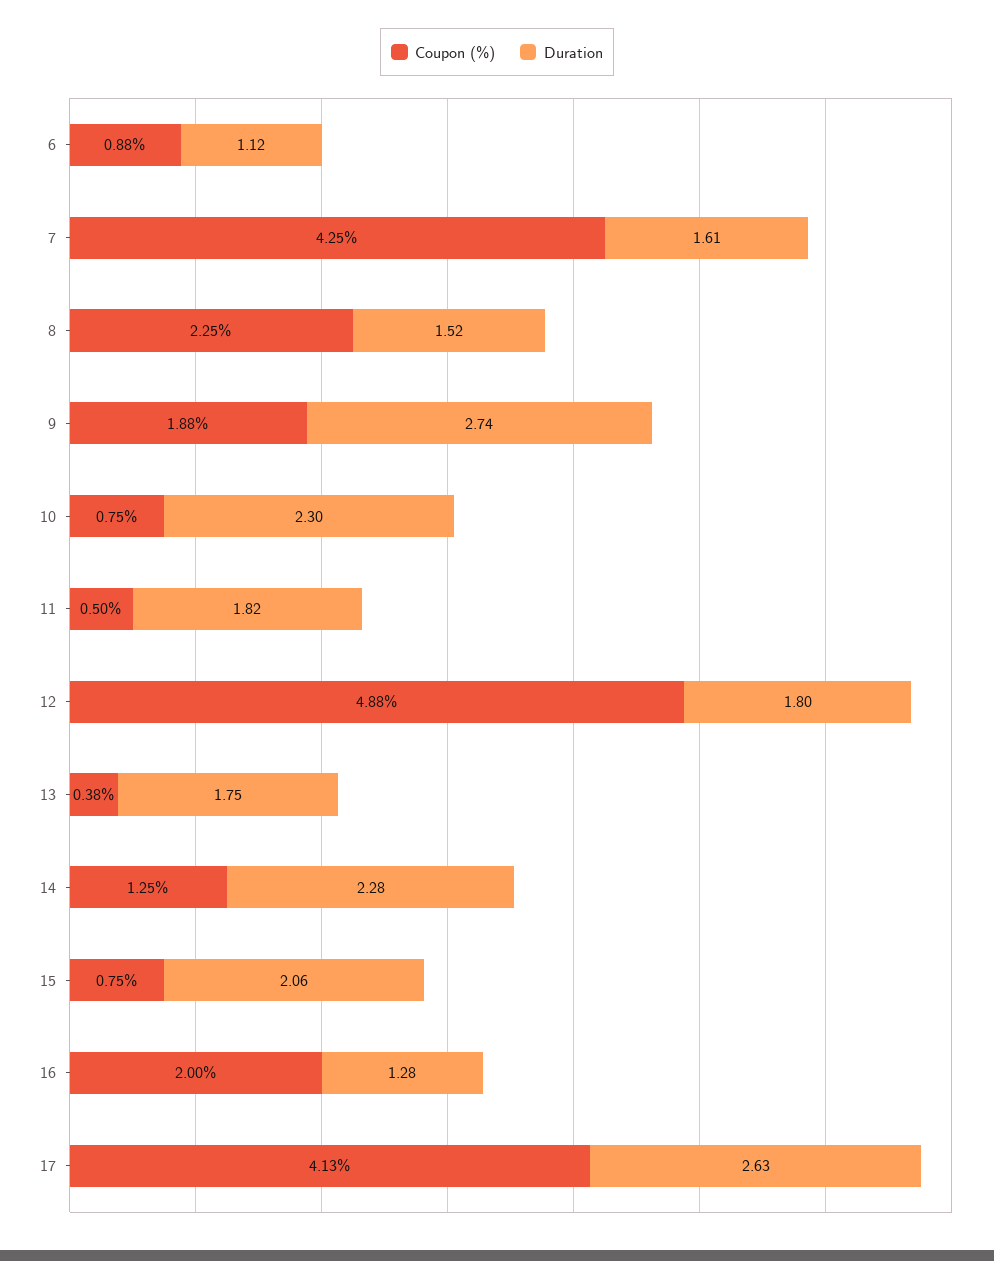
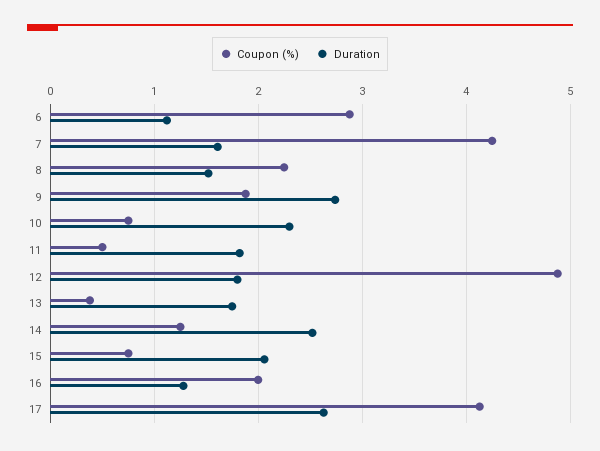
Coupon (%), 6: 0.88 -> 2.9
Duration, 14: 2.28 -> 2.5

